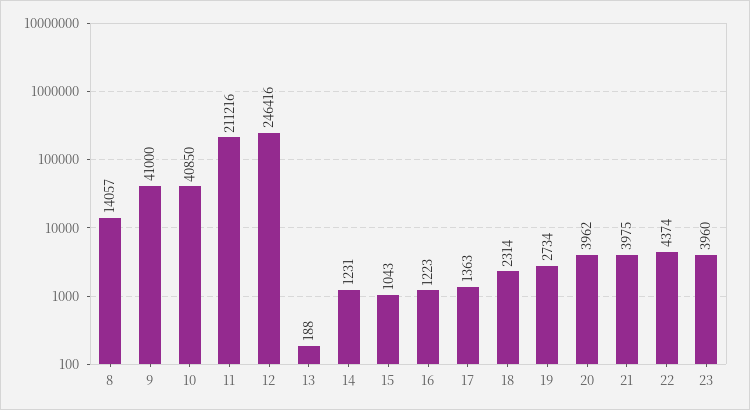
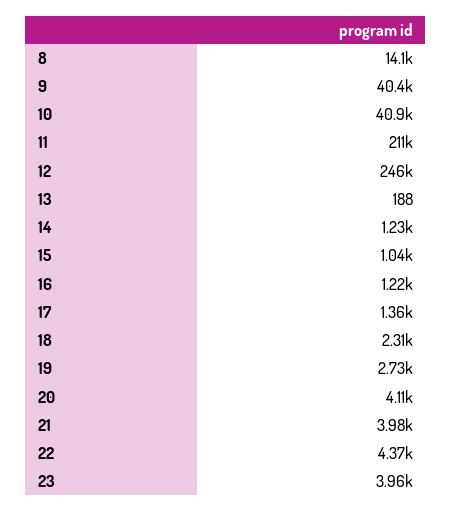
9: 41000 -> 40400
20: 3962 -> 4110

